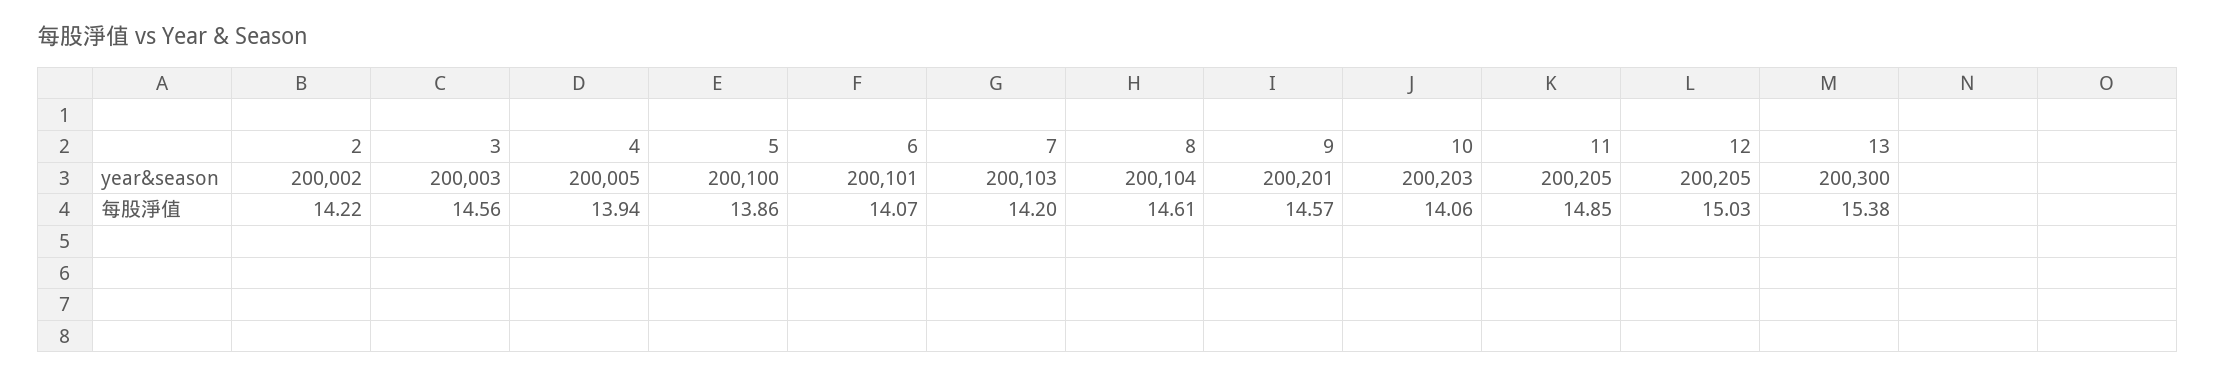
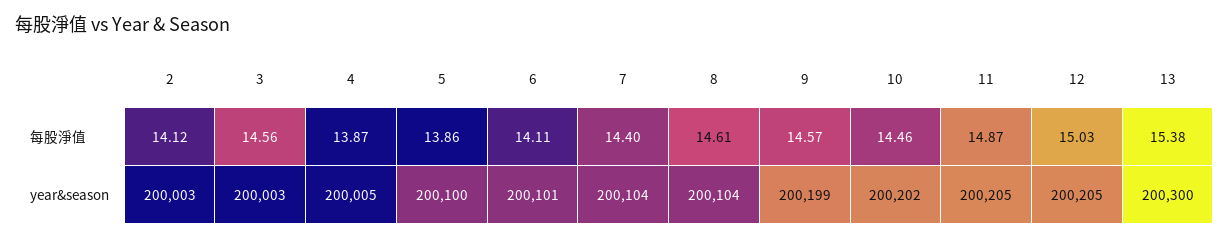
2, year&season: 200002 -> 200003
7, year&season: 200103 -> 200104
9, year&season: 200201 -> 200199
10, year&season: 200203 -> 200202
2, 每股淨值: 14.22 -> 14.12
4, 每股淨值: 13.94 -> 13.87
6, 每股淨值: 14.07 -> 14.11
7, 每股淨值: 14.2 -> 14.4
10, 每股淨值: 14.06 -> 14.46
11, 每股淨值: 14.85 -> 14.87

